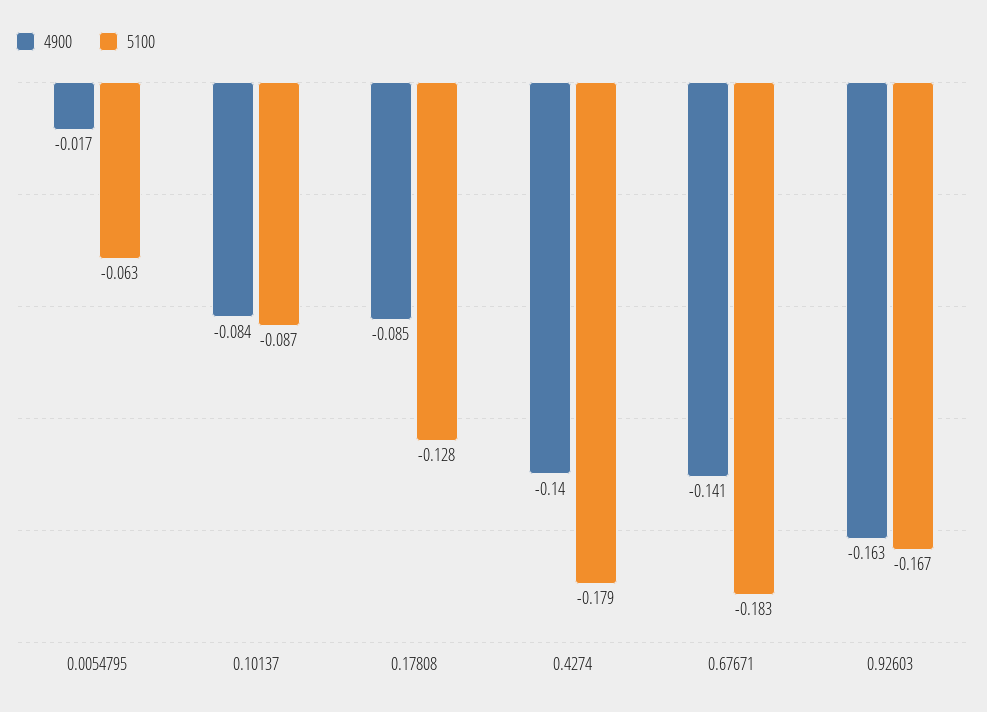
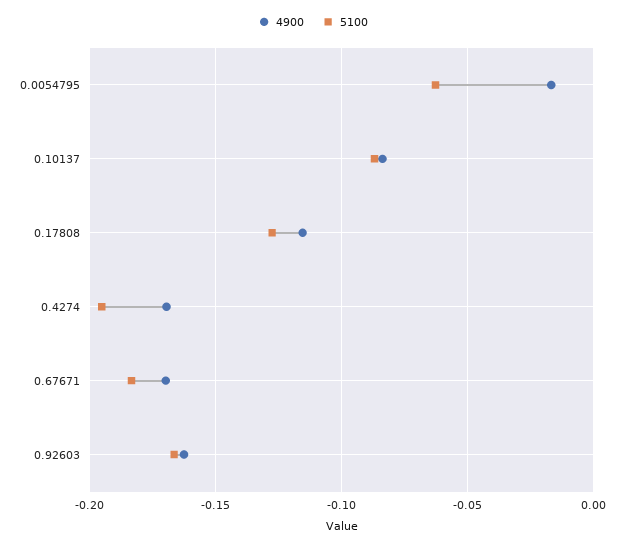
4900, 0.17808: -0.085 -> -0.115
4900, 0.4274: -0.14 -> -0.17
5100, 0.4274: -0.179 -> -0.195
4900, 0.67671: -0.141 -> -0.17

